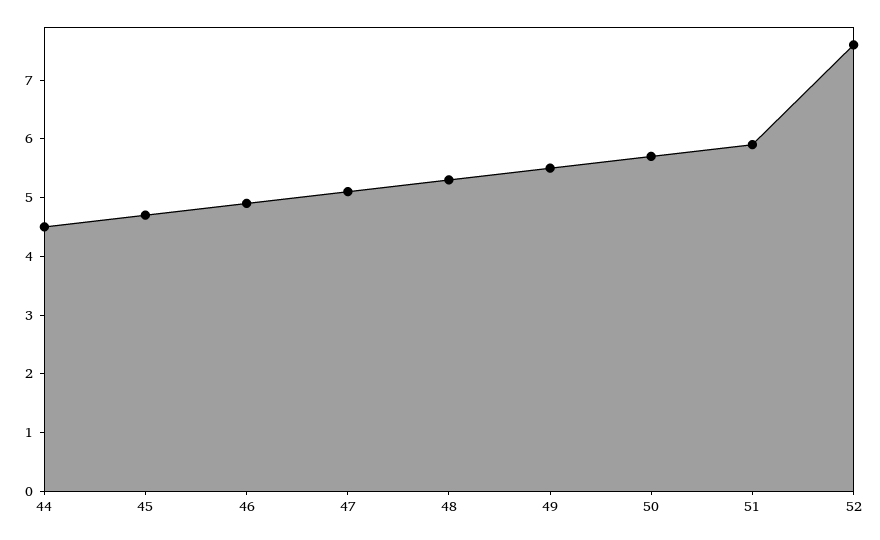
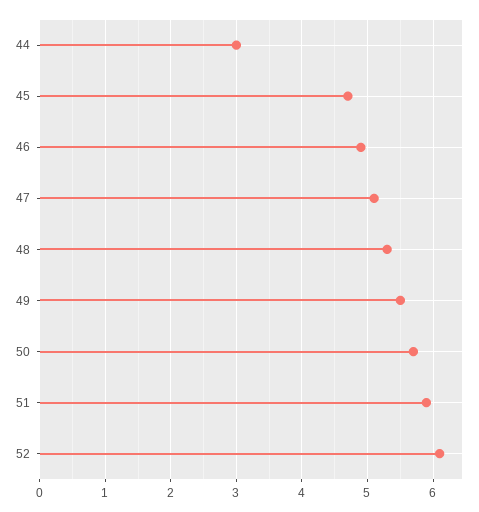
44: 4.5 -> 3
52: 7.5 -> 6.1

